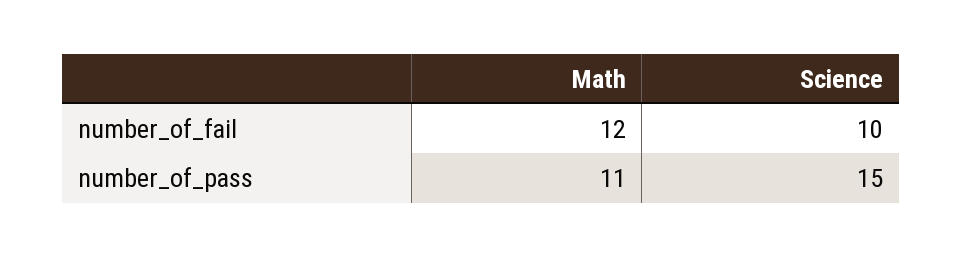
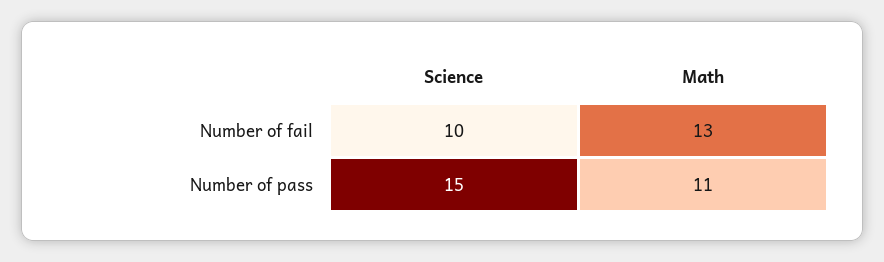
Math, number_of_fail: 12 -> 13

